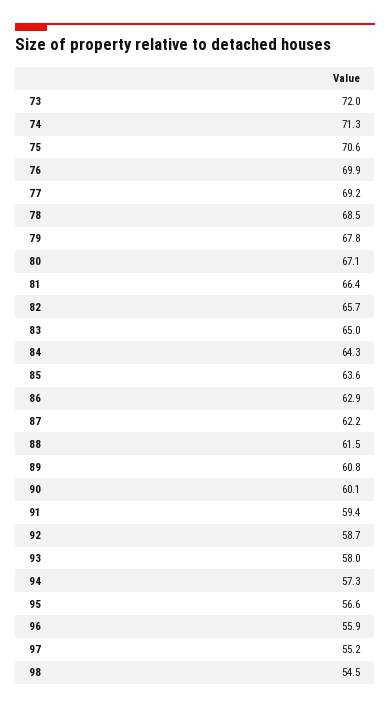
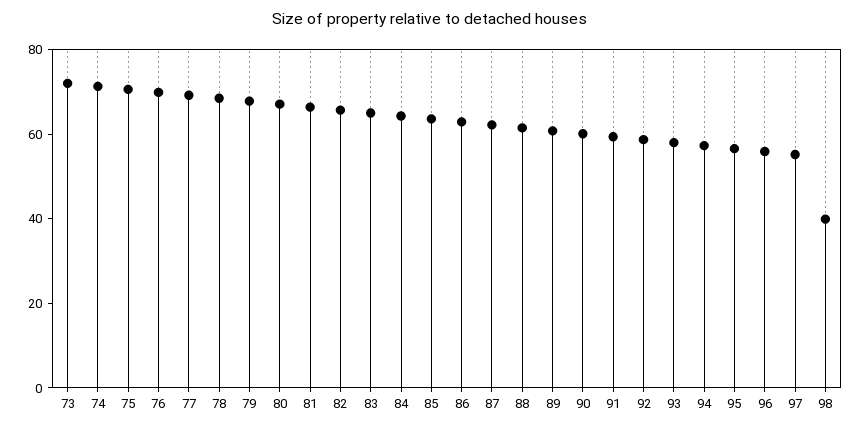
98: 54.5 -> 40

